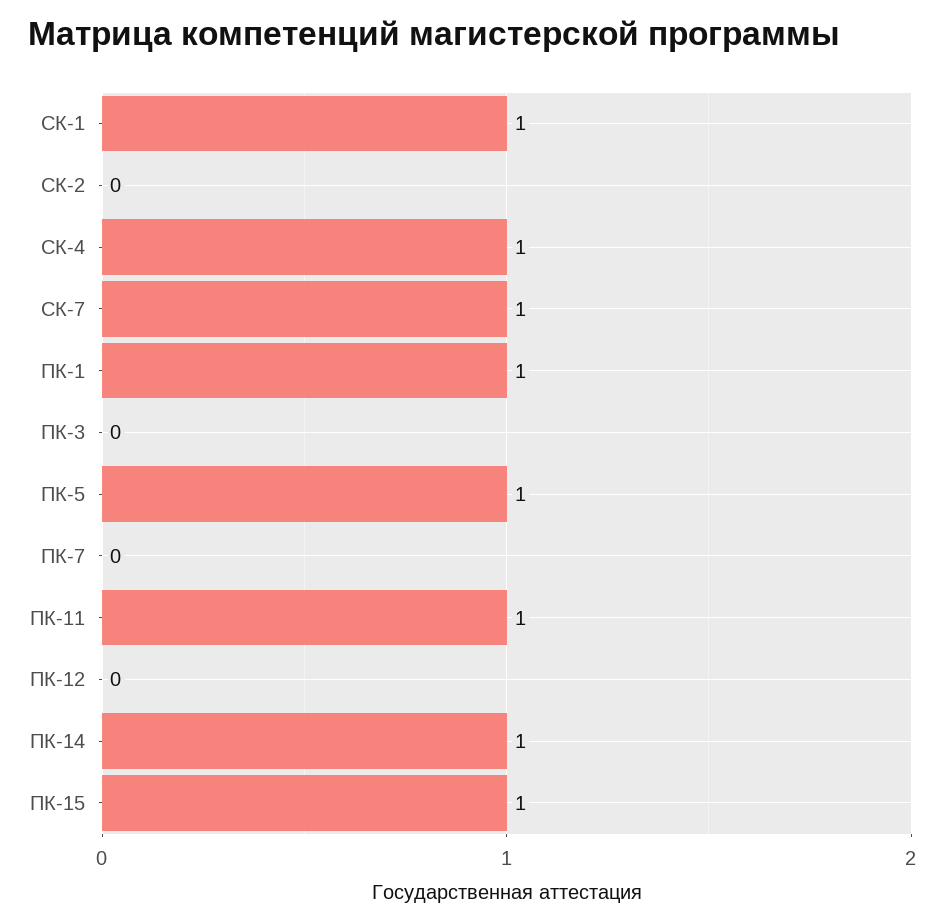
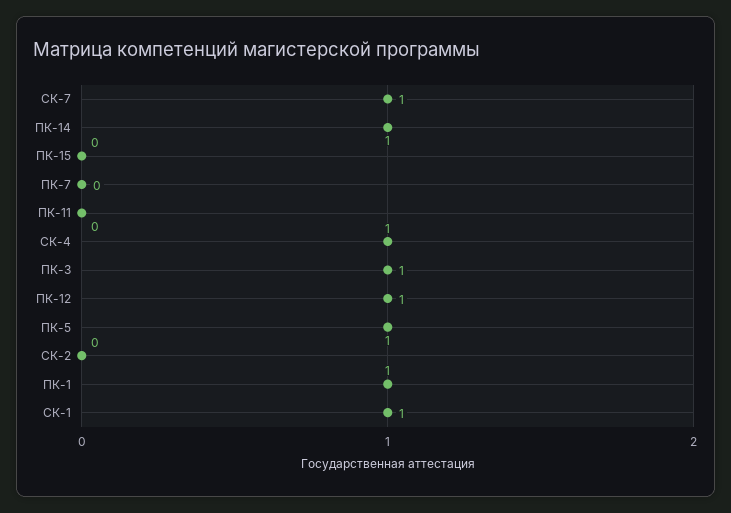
ПК-3: 0 -> 1
ПК-11: 1 -> 0
ПК-12: 0 -> 1
ПК-15: 1 -> 0

